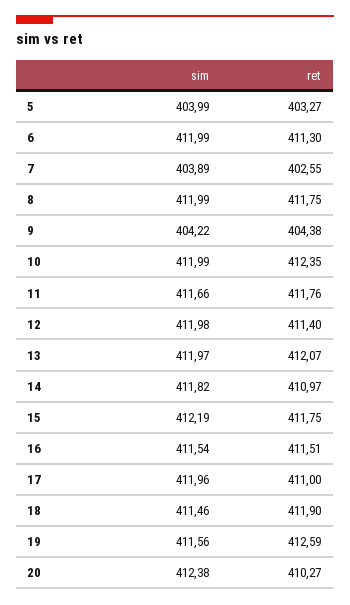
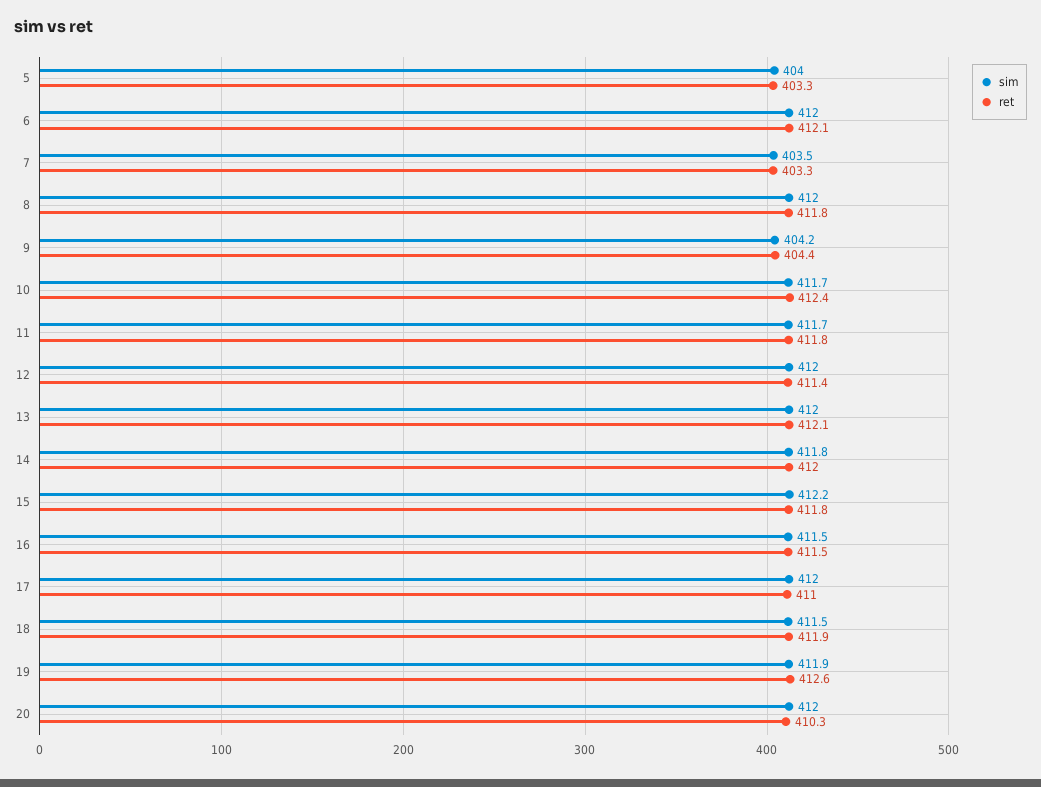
ret, 6: 411.3 -> 412.1
sim, 7: 403.89 -> 403.5
ret, 7: 402.55 -> 403.3
sim, 10: 411.99 -> 411.7
ret, 14: 410.97 -> 412
sim, 19: 411.56 -> 411.9
sim, 20: 412.38 -> 412

